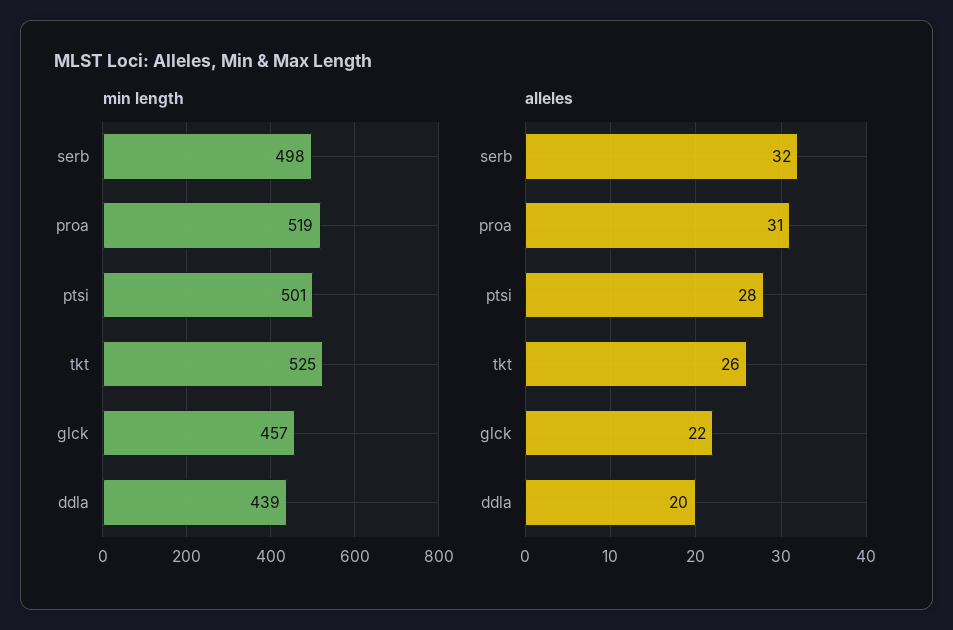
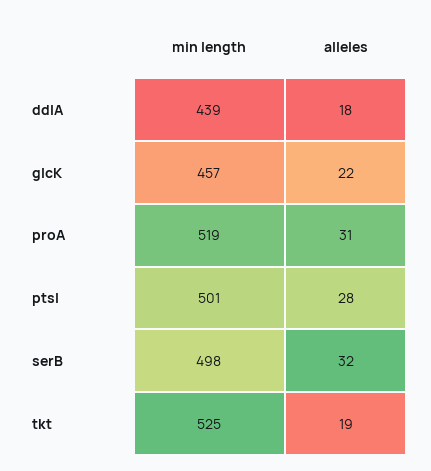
alleles, tkt: 26 -> 19
alleles, ddla: 20 -> 18

